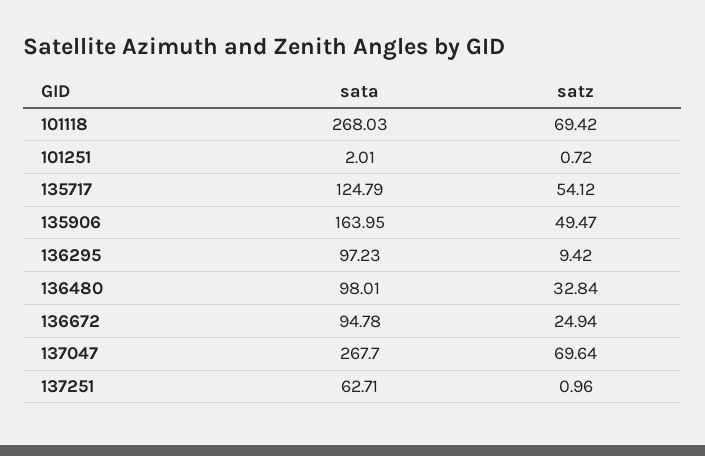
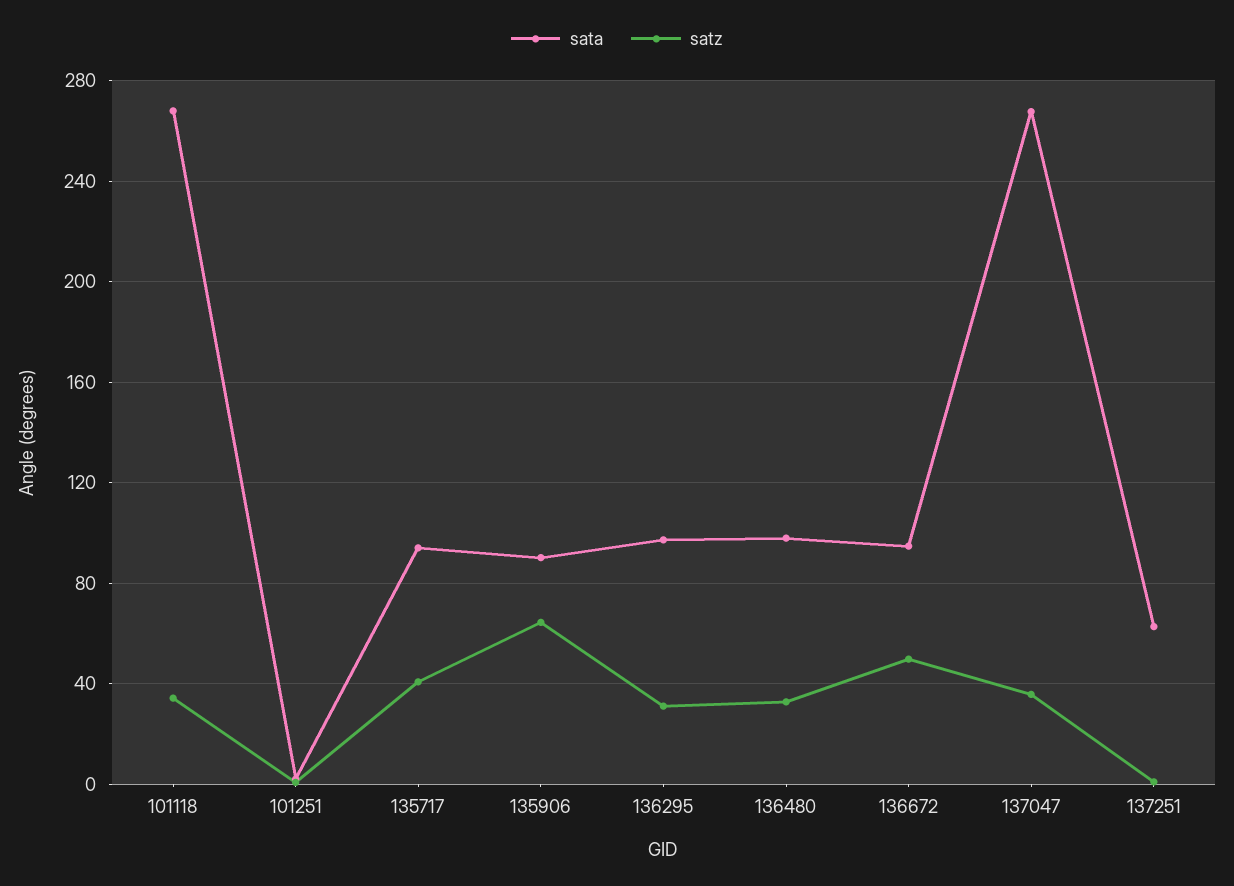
satz, 101118: 69.42 -> 35
sata, 135717: 124.79 -> 95
satz, 135717: 54.12 -> 40
sata, 135906: 163.95 -> 90
satz, 135906: 49.47 -> 65
satz, 136295: 9.42 -> 30
satz, 136672: 24.94 -> 50
satz, 137047: 69.64 -> 35

